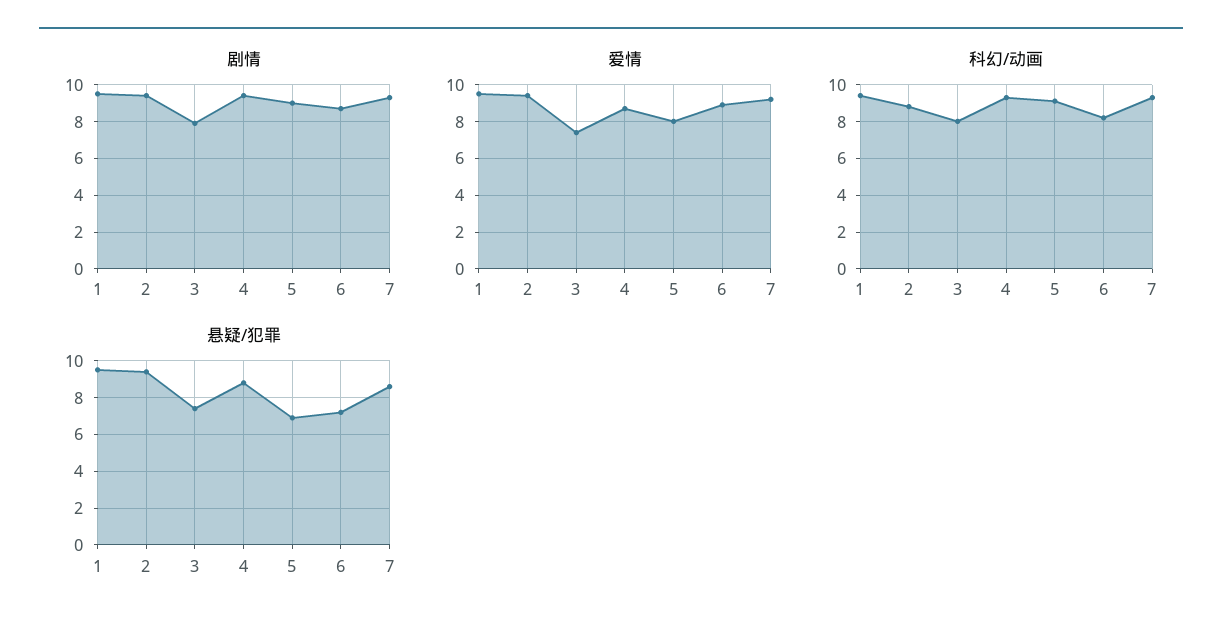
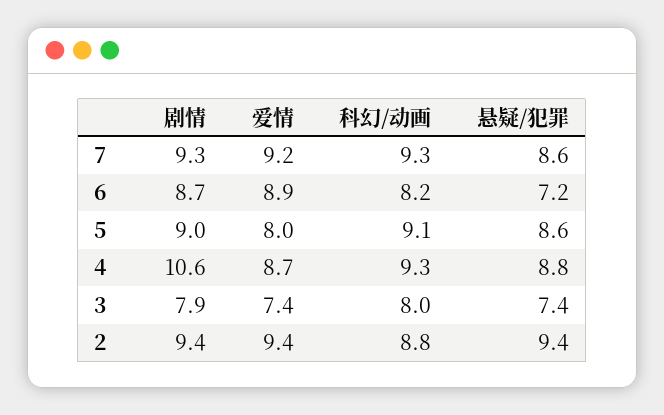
剧情, 1: 9.5 -> none
剧情, 4: 9.5 -> 10.6
爱情, 1: 9.5 -> none
科幻/动画, 1: 9.5 -> none
悬疑/犯罪, 1: 9.5 -> none
悬疑/犯罪, 5: 7 -> 8.6

